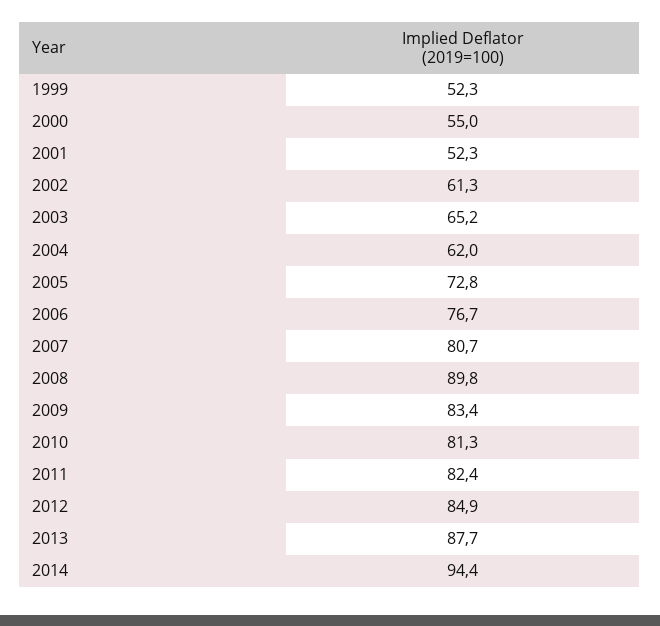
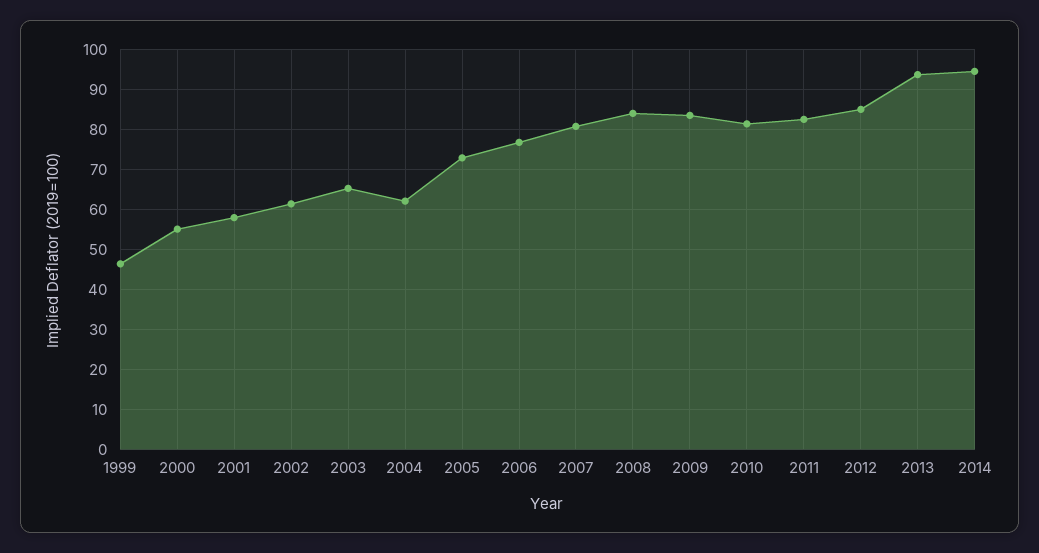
1999: 52.3 -> 46
2001: 52.3 -> 58
2008: 89.8 -> 84
2013: 87.7 -> 94

